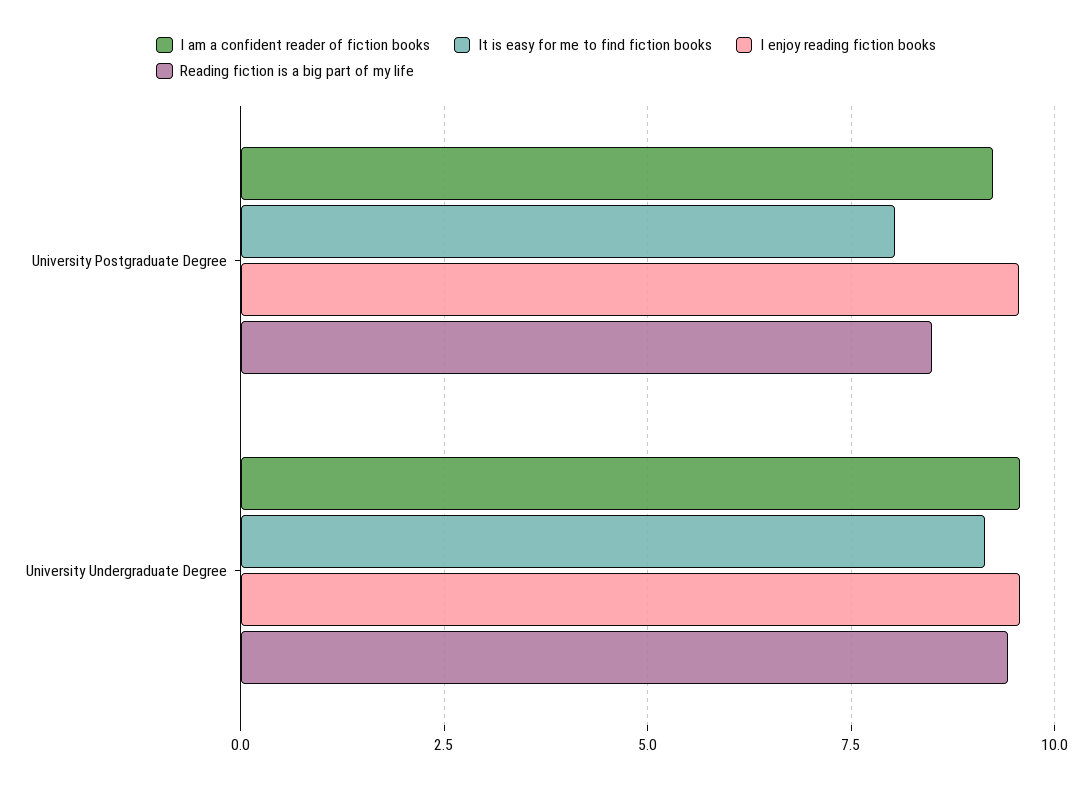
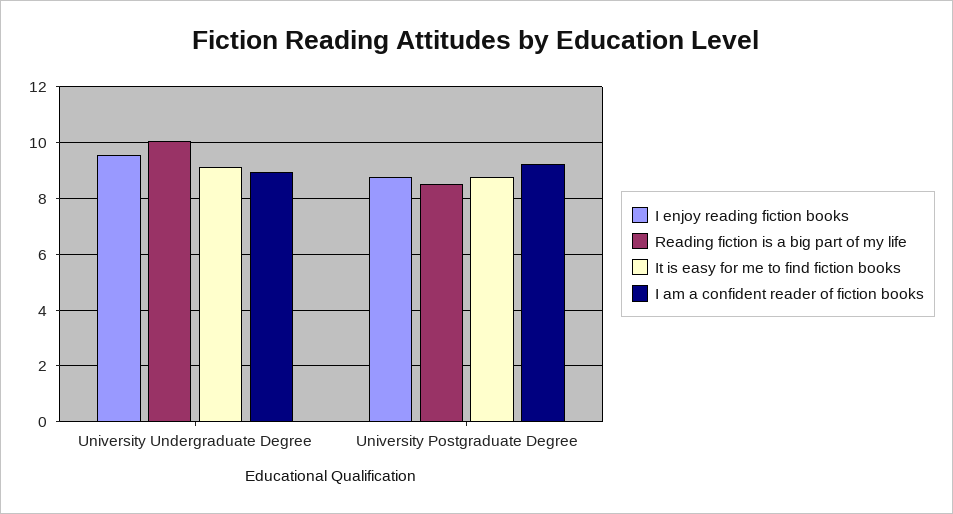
It is easy for me to find fiction books, University Postgraduate Degree: 8 -> 8.75
I enjoy reading fiction books, University Postgraduate Degree: 9.5 -> 8.75
I am a confident reader of fiction books, University Undergraduate Degree: 9.5 -> 9
Reading fiction is a big part of my life, University Undergraduate Degree: 9.5 -> 10

